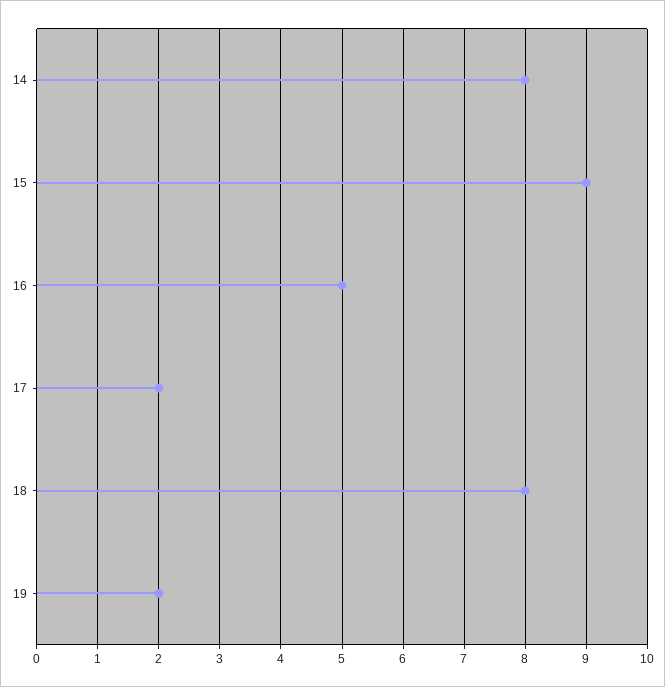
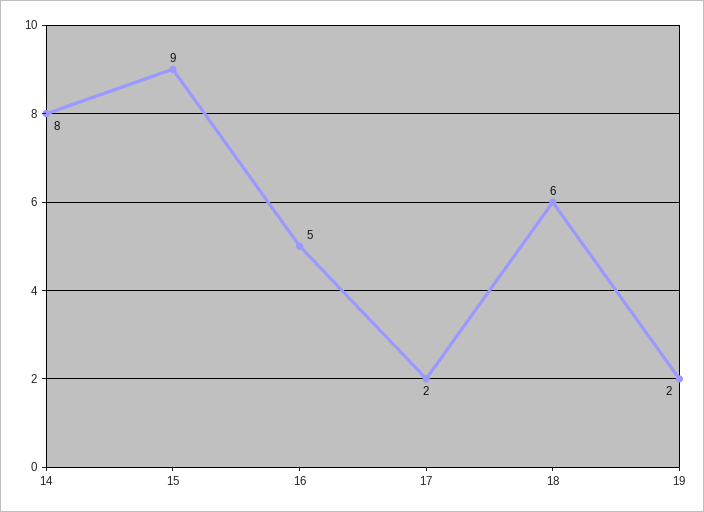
18: 8 -> 6

